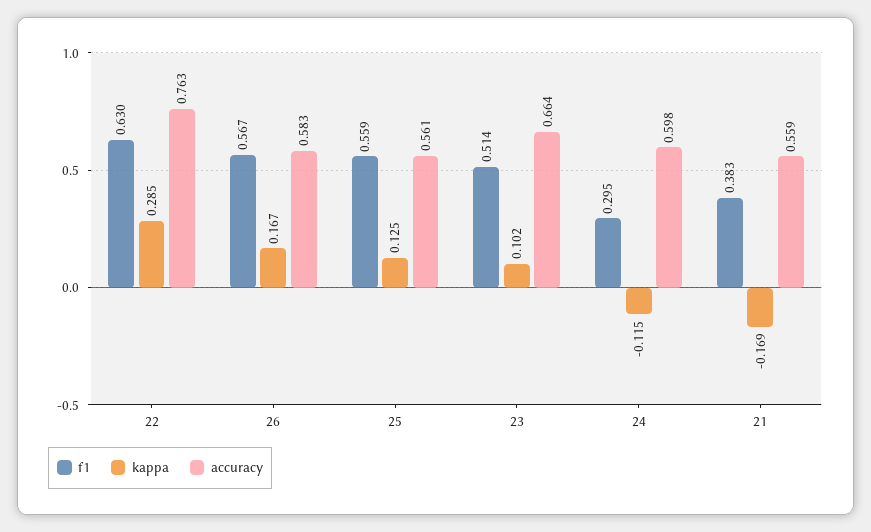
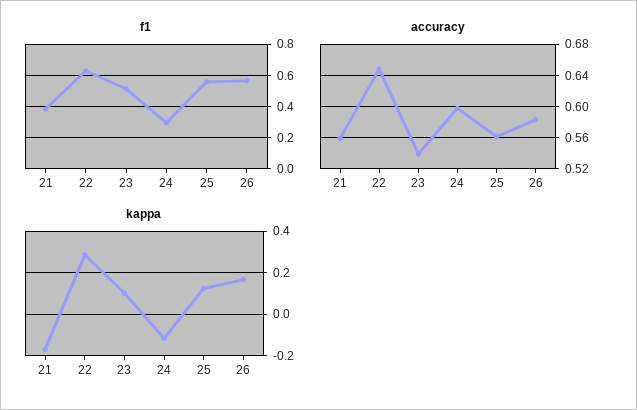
accuracy, 22: 0.763 -> 0.65
accuracy, 23: 0.664 -> 0.54

